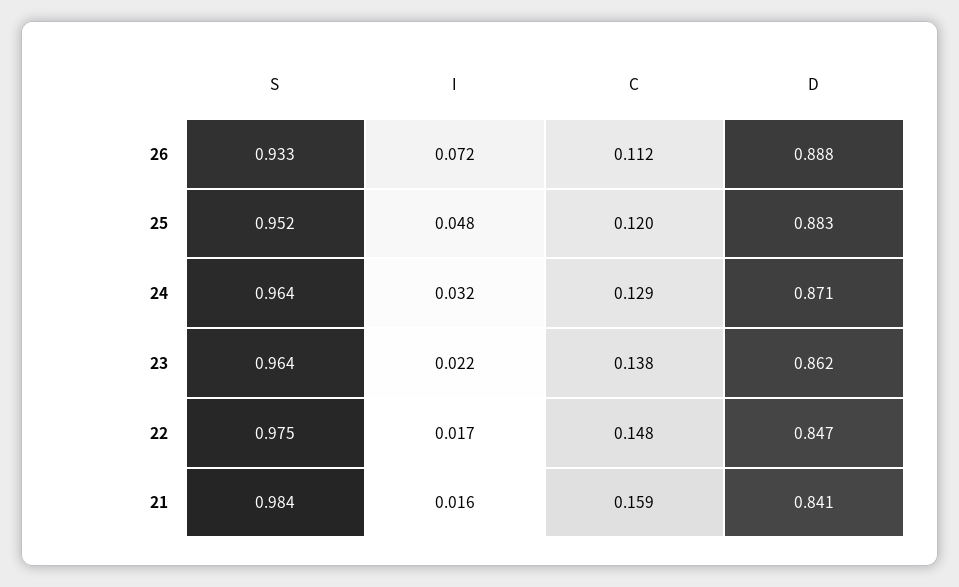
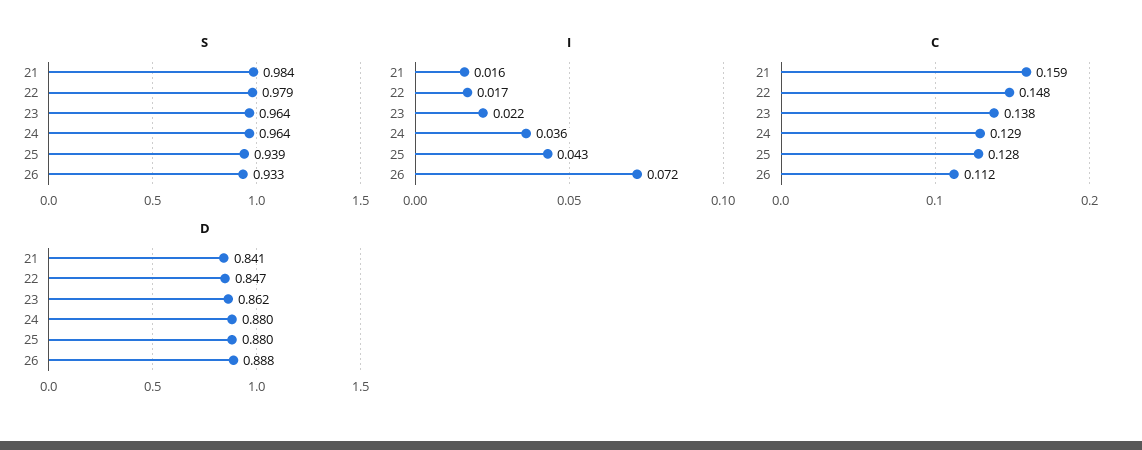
S, 25: 0.952 -> 0.939
I, 25: 0.048 -> 0.043
C, 25: 0.12 -> 0.128
D, 25: 0.883 -> 0.88
I, 24: 0.032 -> 0.036
D, 24: 0.871 -> 0.88
S, 22: 0.975 -> 0.979

